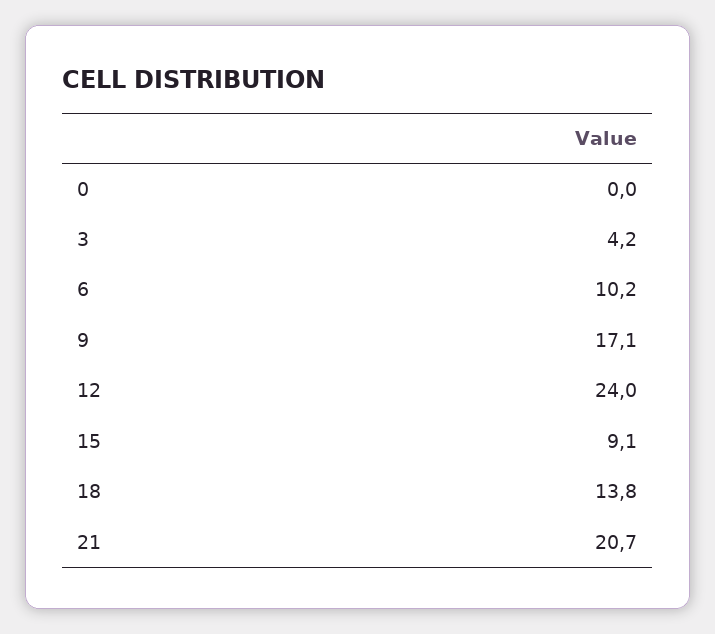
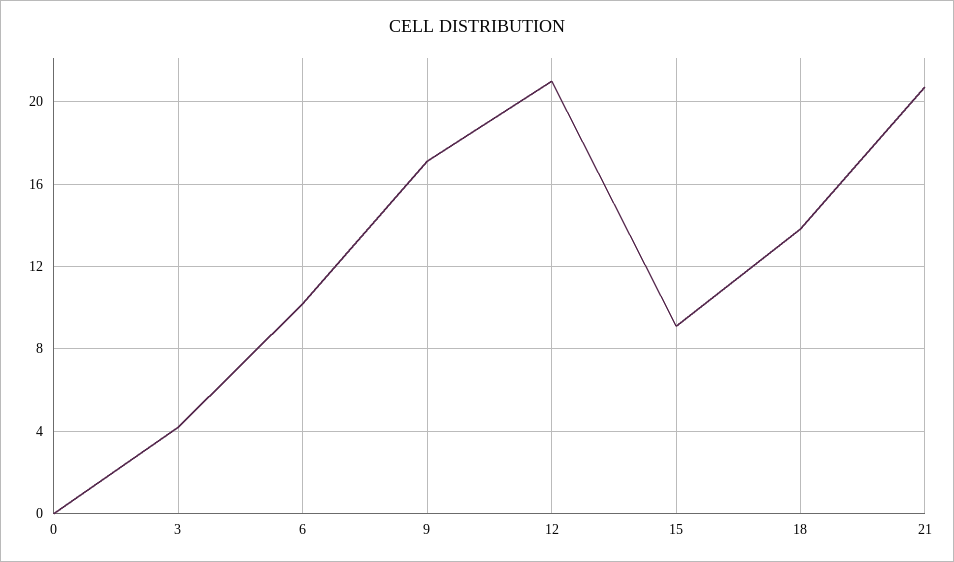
12: 24 -> 21

